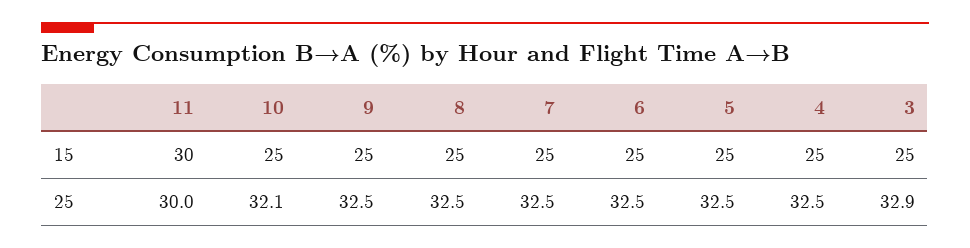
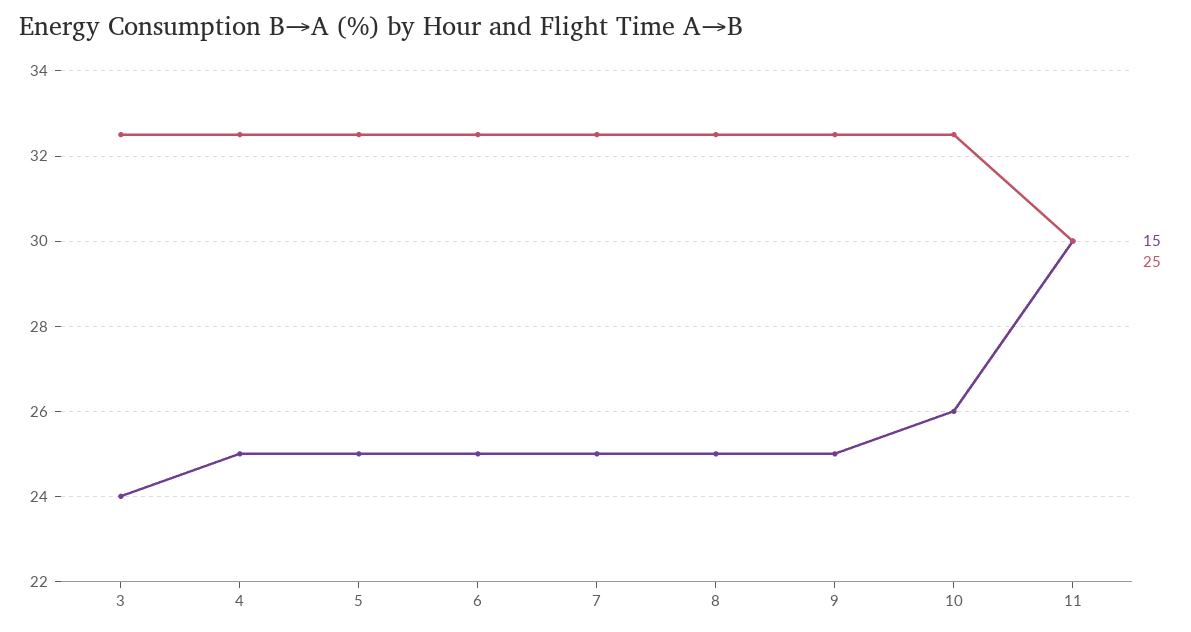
15, 10: 25 -> 26
15, 3: 25 -> 24
25, 10: 32.1 -> 32.5
25, 3: 32.9 -> 32.5

